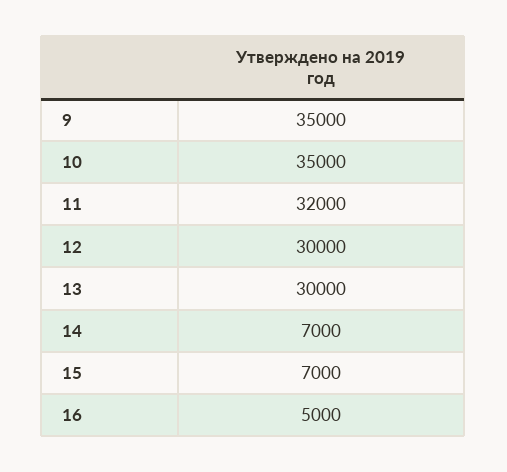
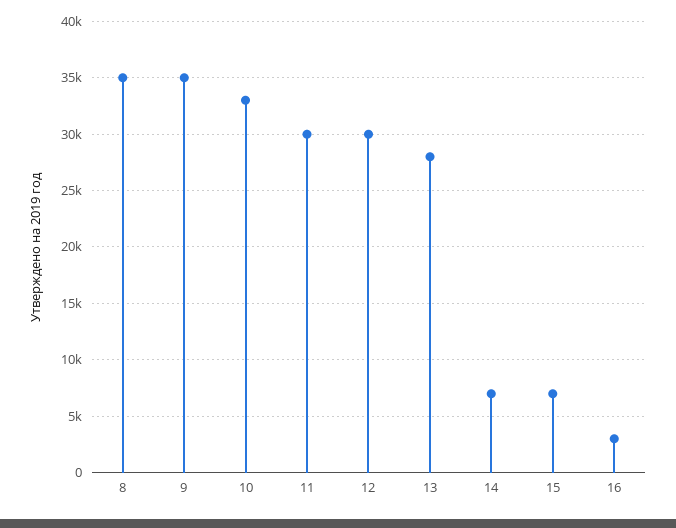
10: 35000 -> 33000
11: 32000 -> 30000
13: 30000 -> 28000
16: 5000 -> 3000
8: none -> 35000

